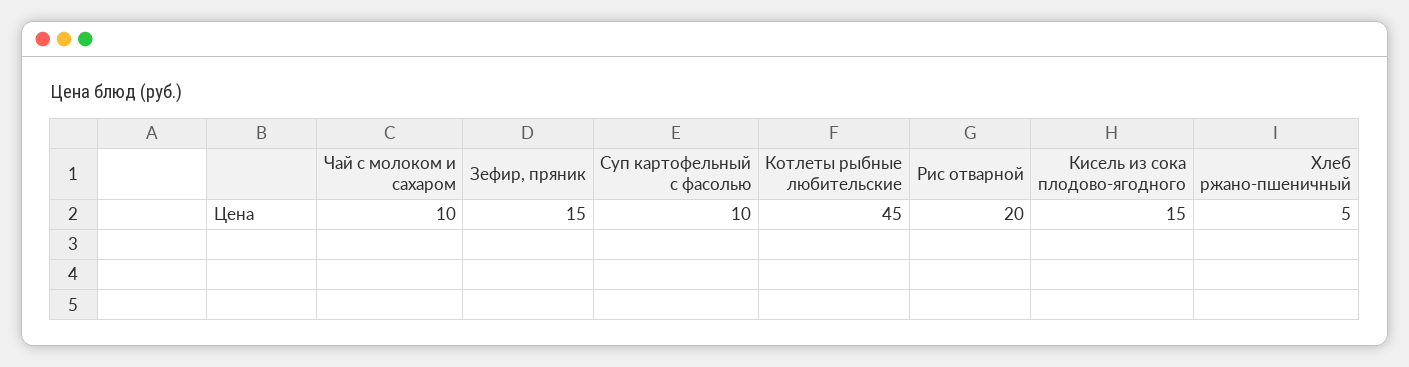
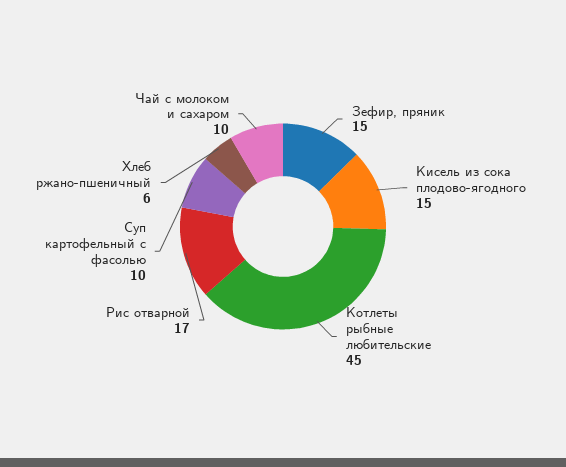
Рис отварной: 20 -> 17
Хлеб ржано-пшеничный: 5 -> 6

